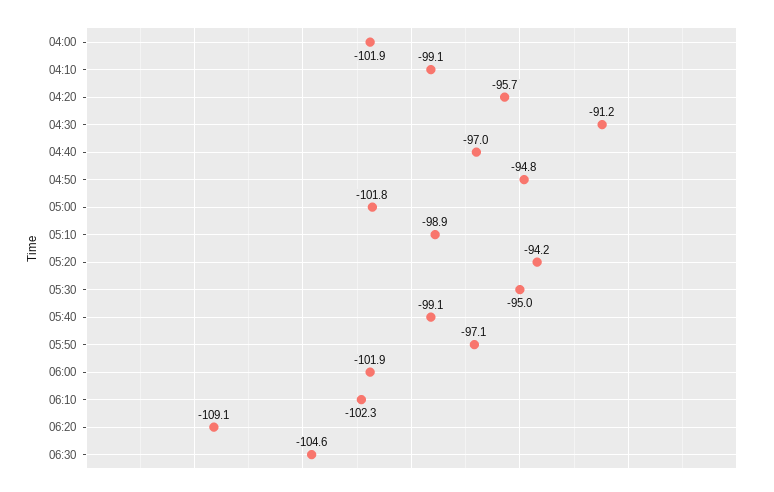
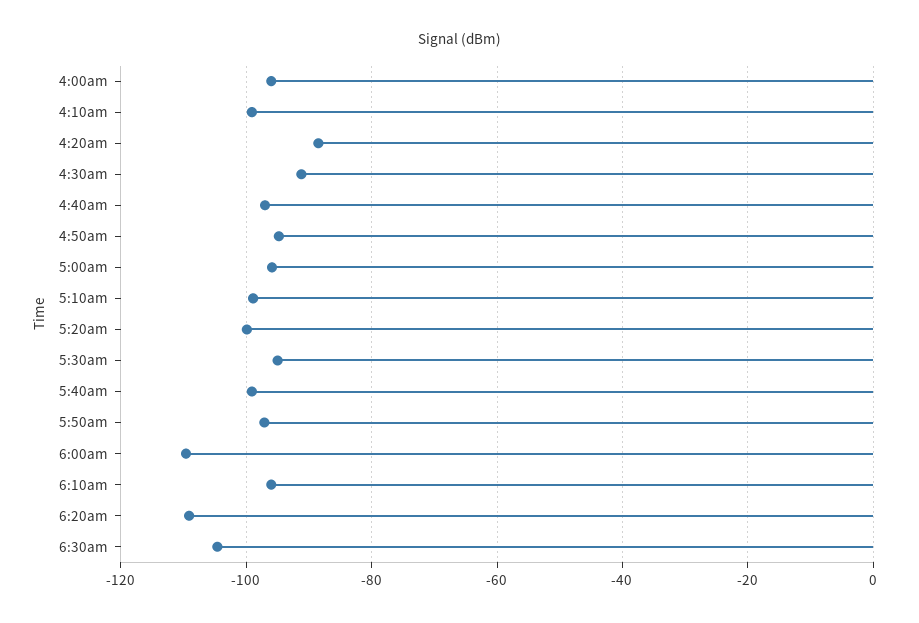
04:00: -101.9 -> -96
04:20: -95.7 -> -88
05:00: -101.8 -> -96
05:20: -94.2 -> -100
06:00: -101.9 -> -110
06:10: -102.3 -> -96

